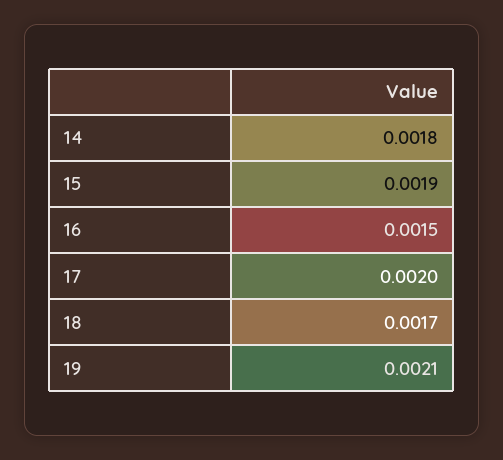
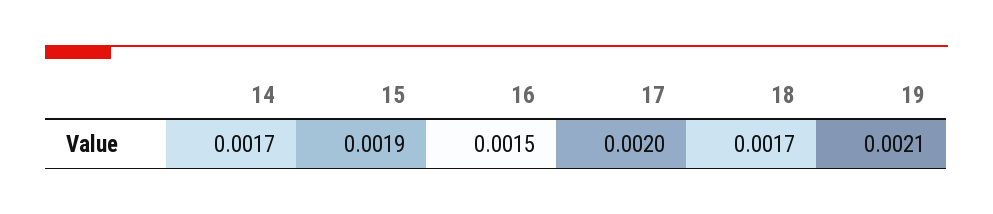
14: 0.0018 -> 0.0017

